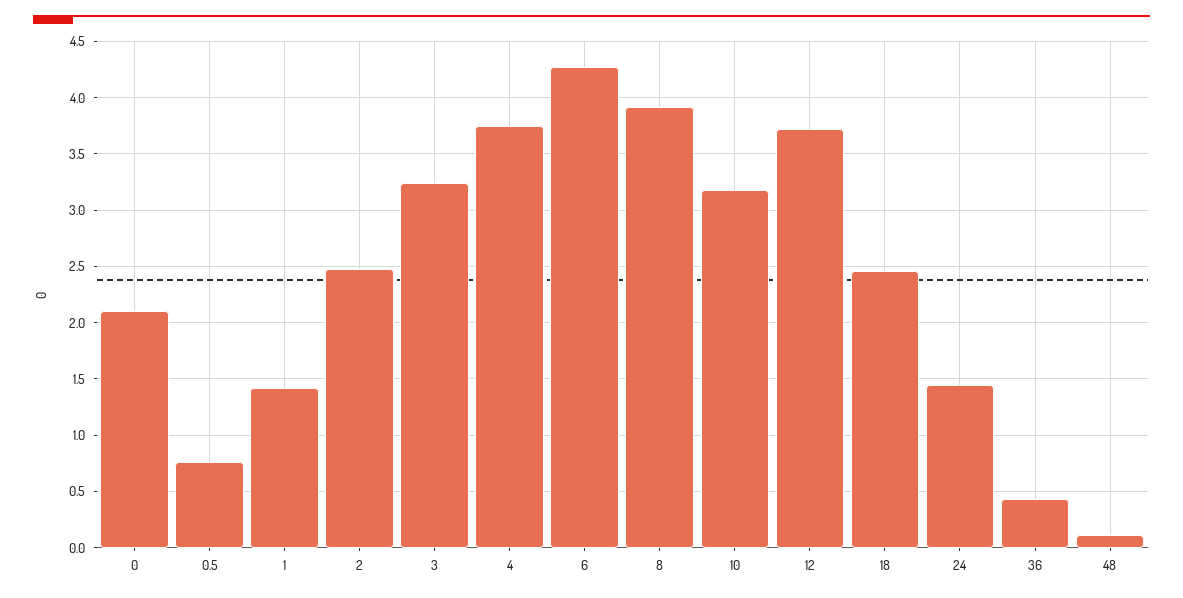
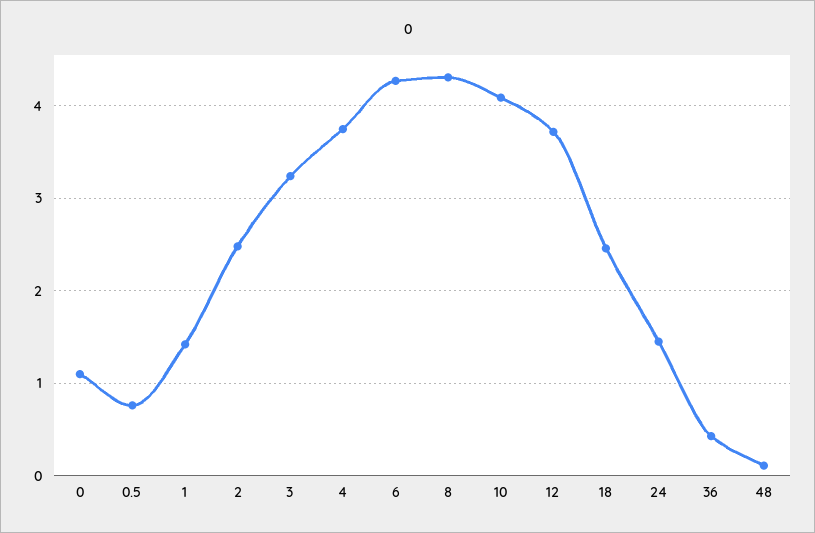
0: 2.1 -> 1.1
8: 3.9 -> 4.3
10: 3.2 -> 4.1

